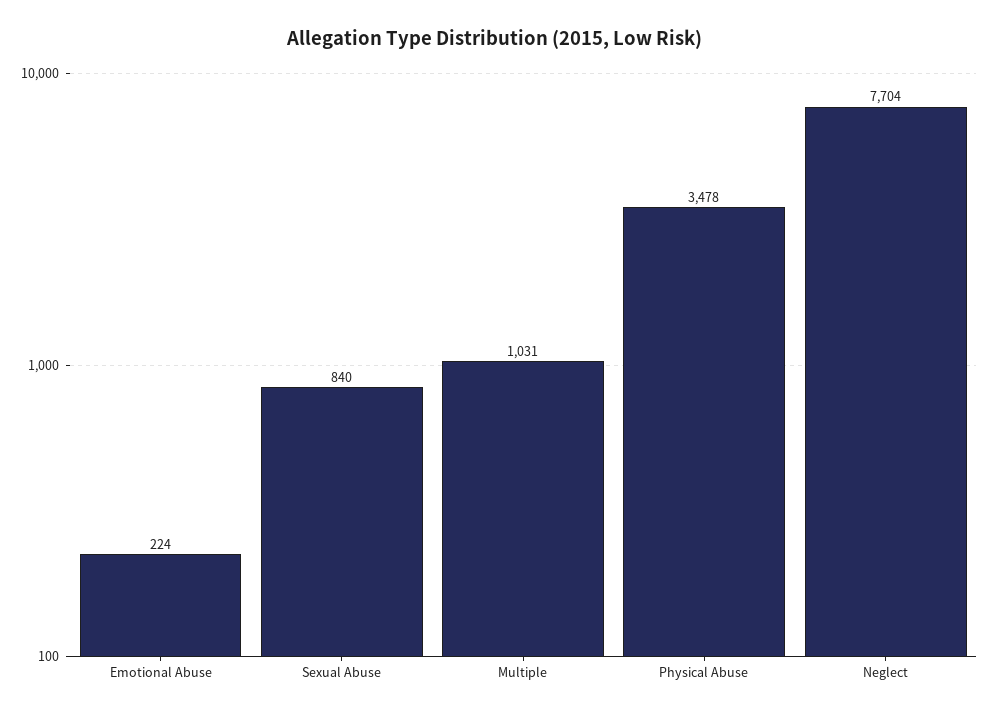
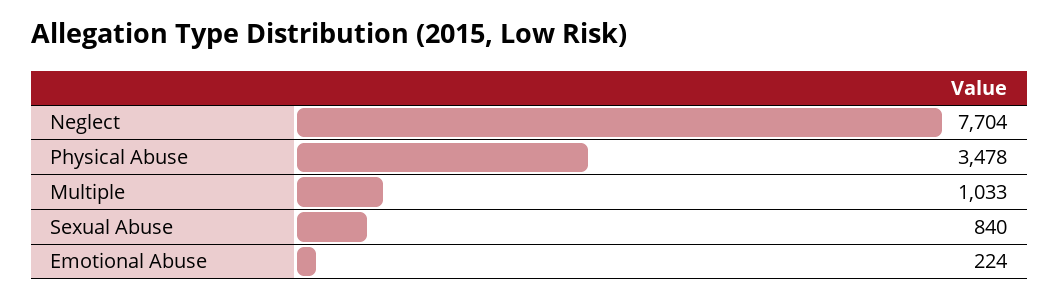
Multiple: 1031 -> 1033

